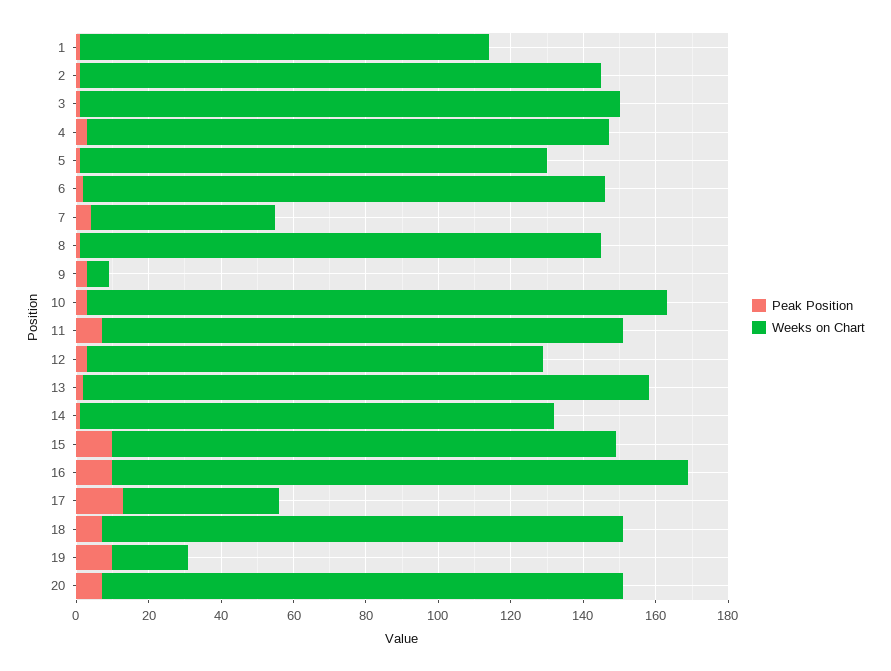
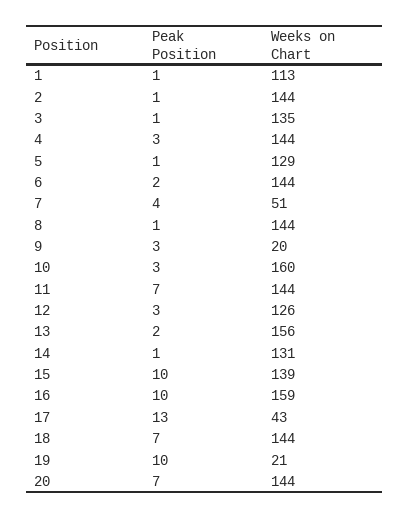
Weeks on Chart, 3: 150 -> 135
Weeks on Chart, 9: 5 -> 20

